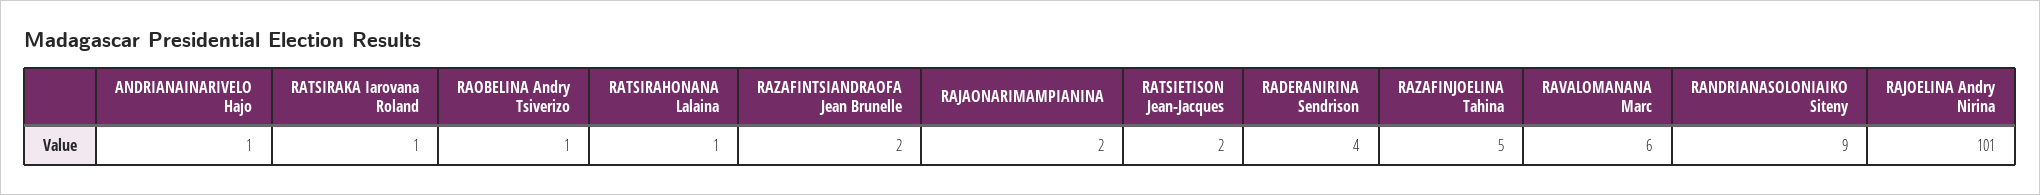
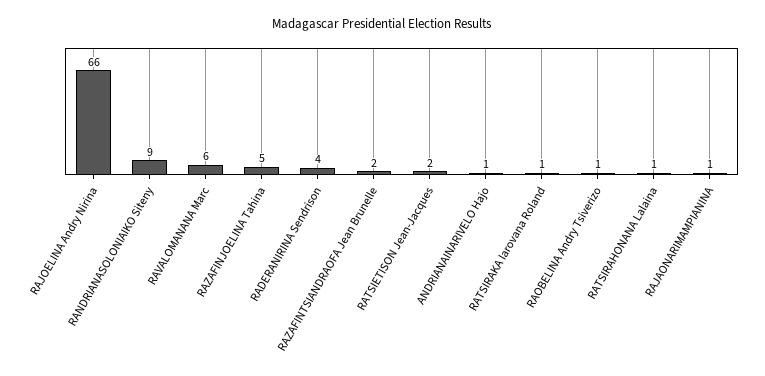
RAJAONARIMAMPIANINA: 2 -> 1
RAJOELINA Andry Nirina: 101 -> 66

